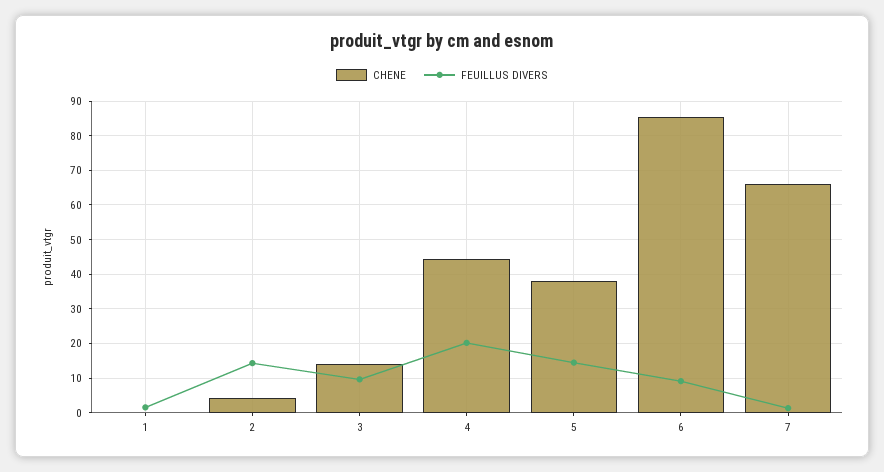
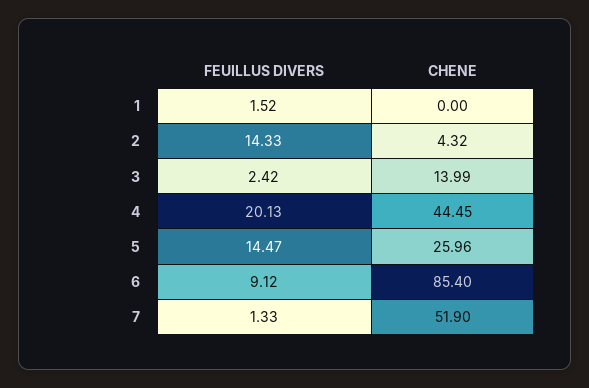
FEUILLUS DIVERS, 3: 10 -> 2.42
CHENE, 5: 38 -> 25.96
CHENE, 7: 66 -> 51.9

